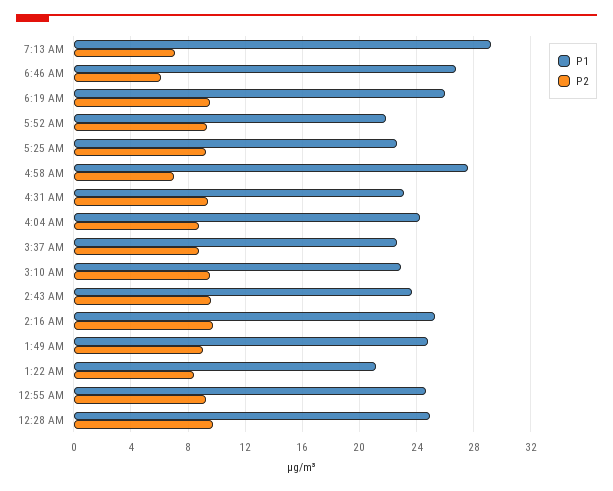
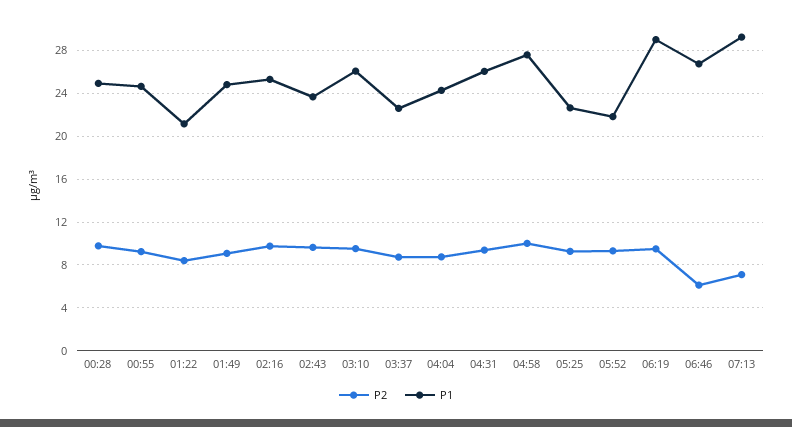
P1, 6:19 AM: 26 -> 29
P2, 4:58 AM: 7 -> 10
P1, 4:31 AM: 23 -> 26
P1, 3:10 AM: 23 -> 26

